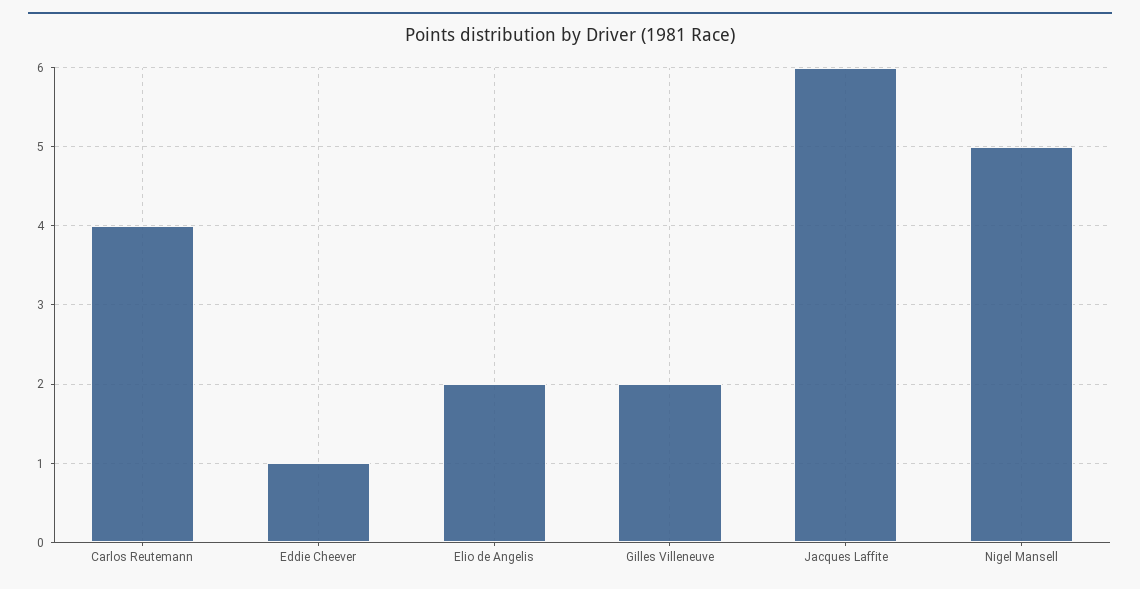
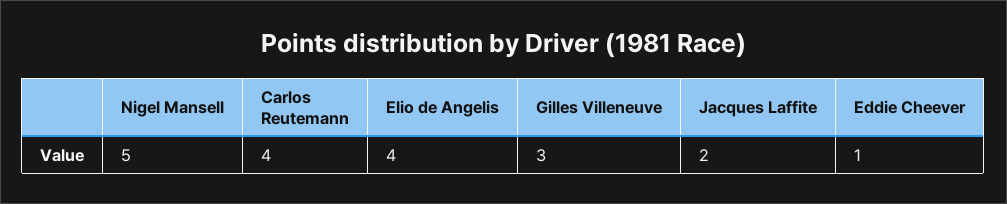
Elio de Angelis: 2 -> 4
Gilles Villeneuve: 2 -> 3
Jacques Laffite: 6 -> 2

